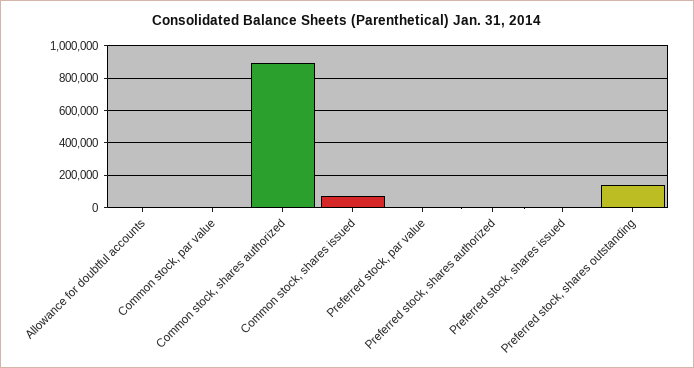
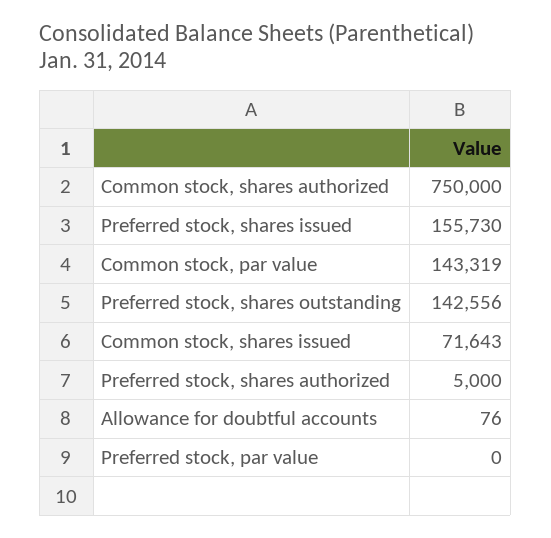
Common stock, par value: 0 -> 143319
Common stock, shares authorized: 900000 -> 750000
Preferred stock, shares issued: 0 -> 155730

